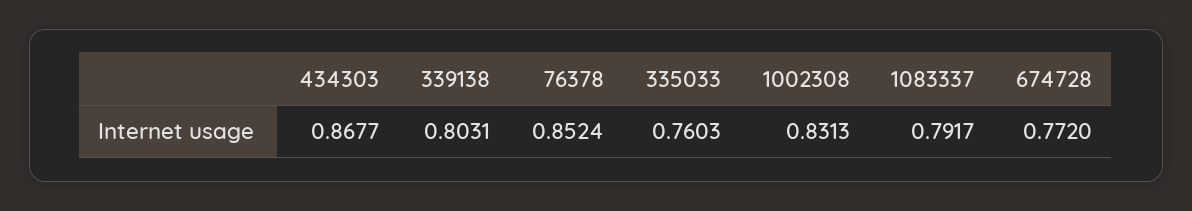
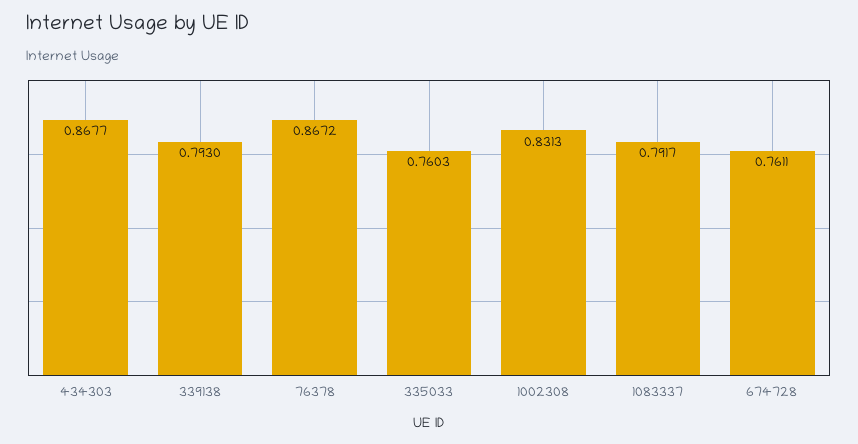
339138: 0.8031 -> 0.793
76378: 0.8524 -> 0.8672
674728: 0.772 -> 0.7611

